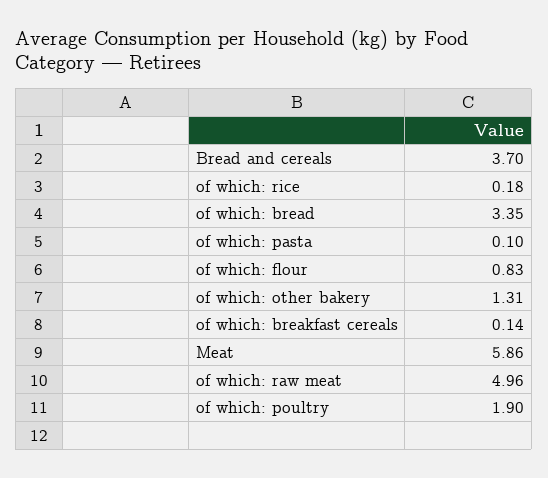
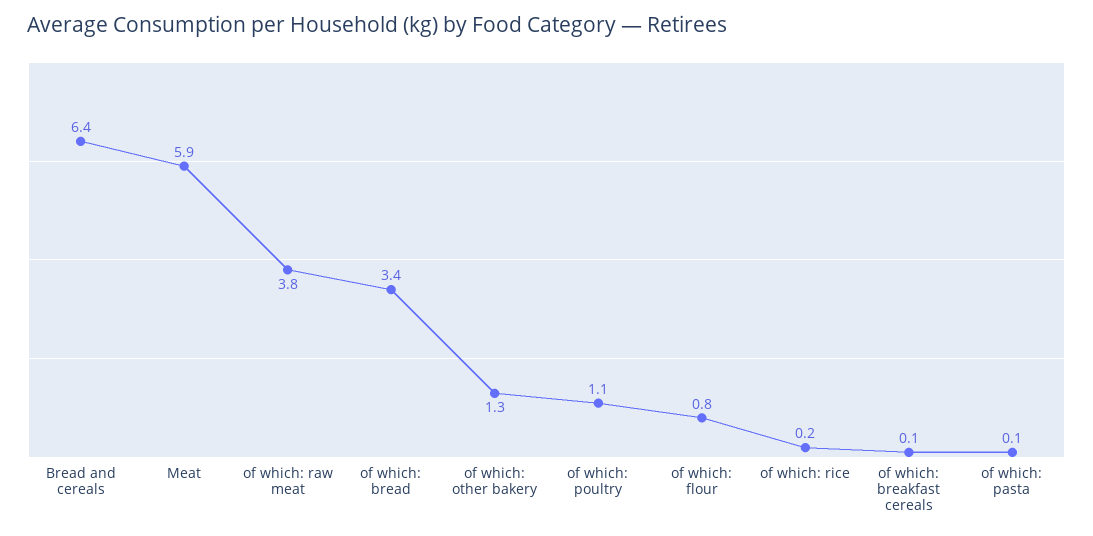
Bread and cereals: 3.7 -> 6.4
of which: raw meat: 4.96 -> 3.8
of which: poultry: 1.9 -> 1.1

